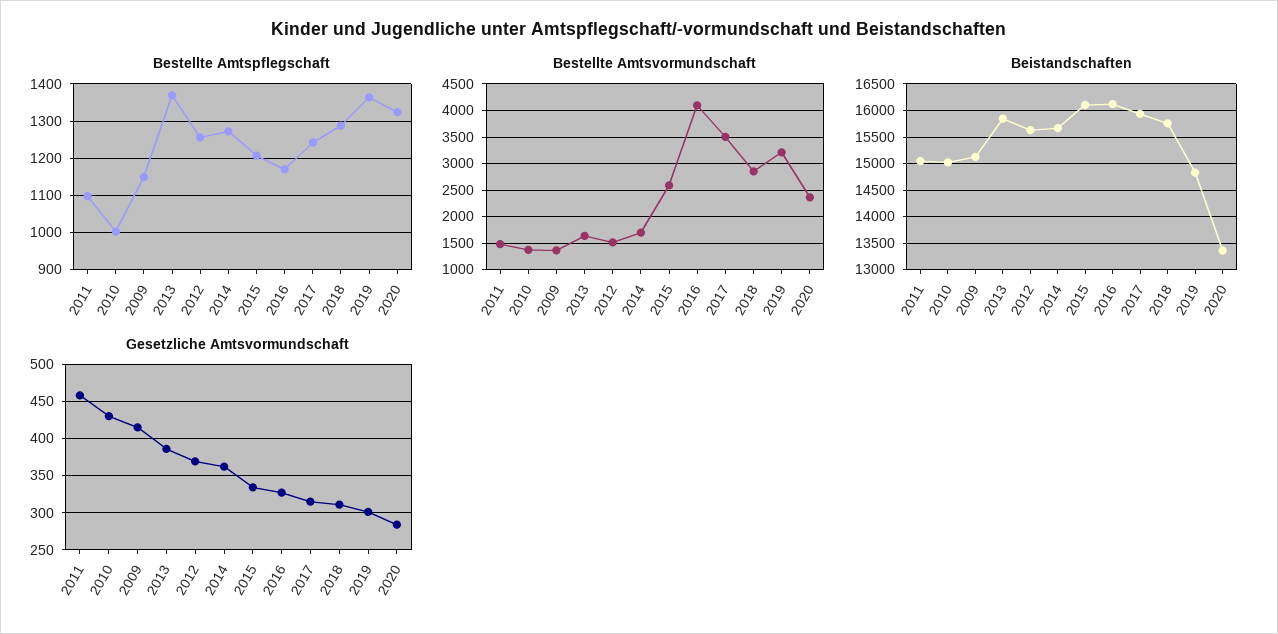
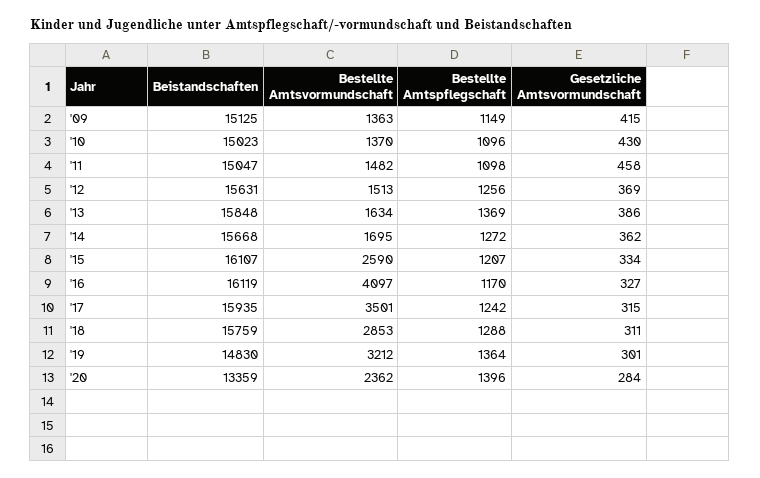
Bestellte Amtspflegschaft, 2010: 1000 -> 1096
Bestellte Amtspflegschaft, 2020: 1320 -> 1396

